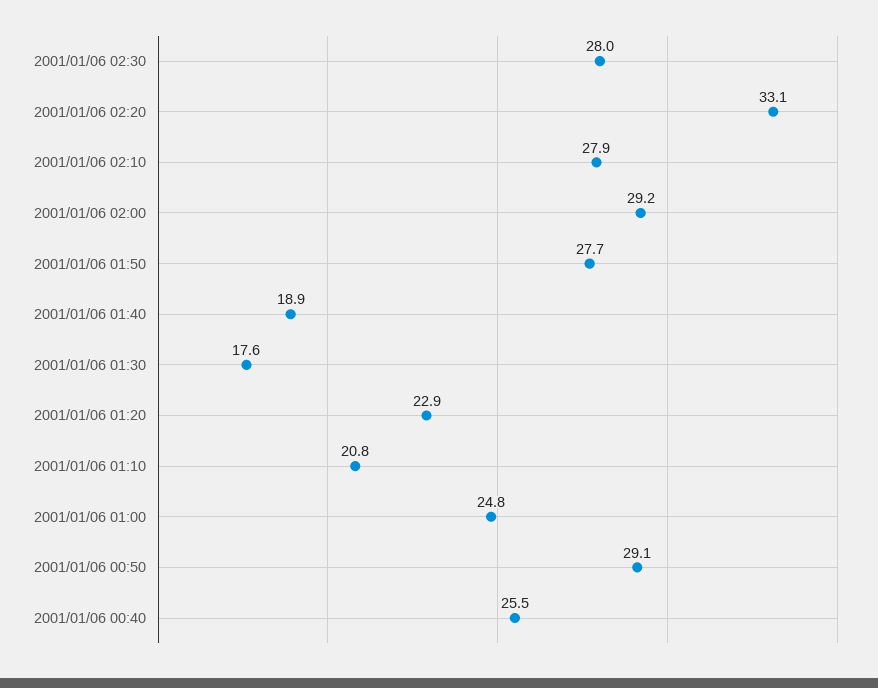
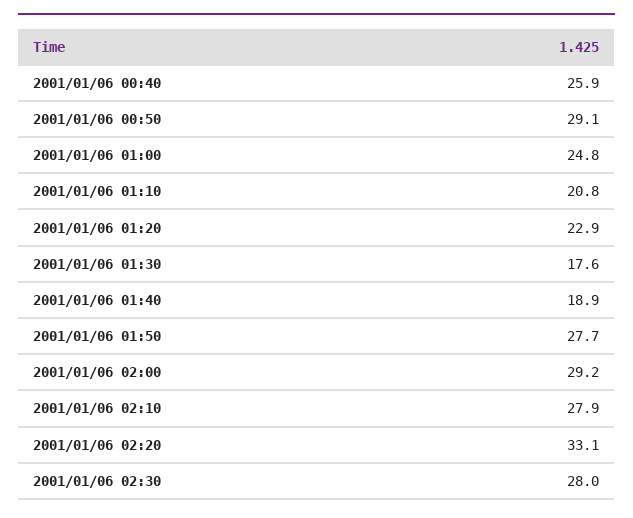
2001/01/06 00:40: 25.5 -> 25.9

